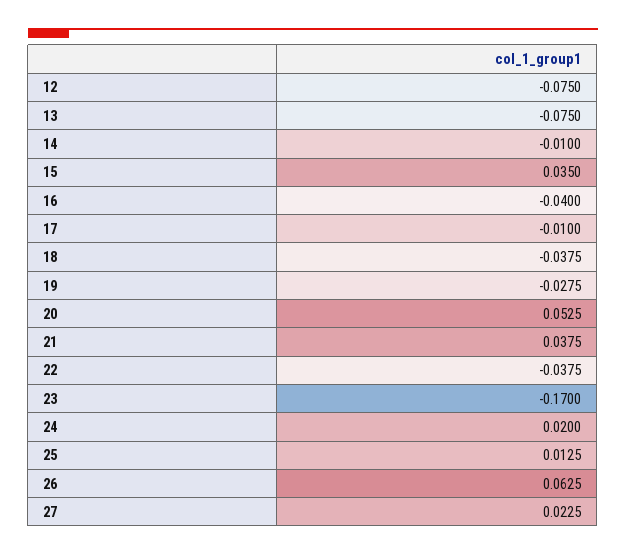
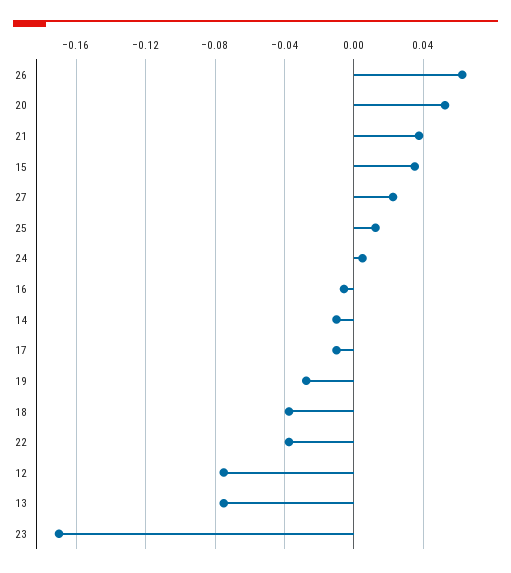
16: -0.04 -> -0.005
24: 0.02 -> 0.005

